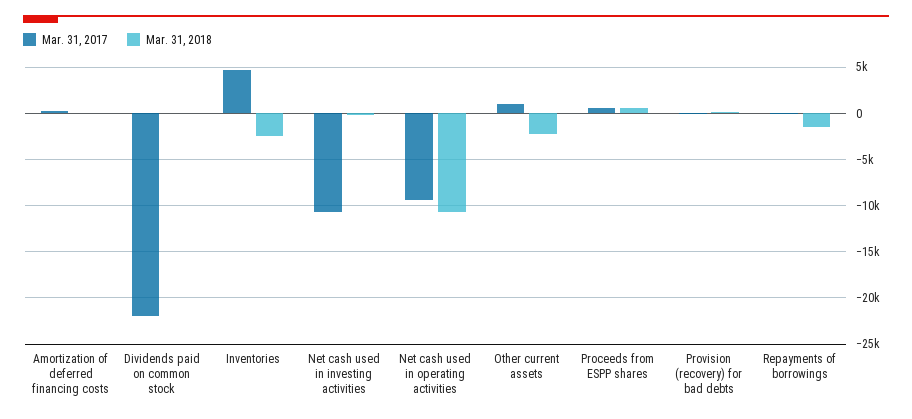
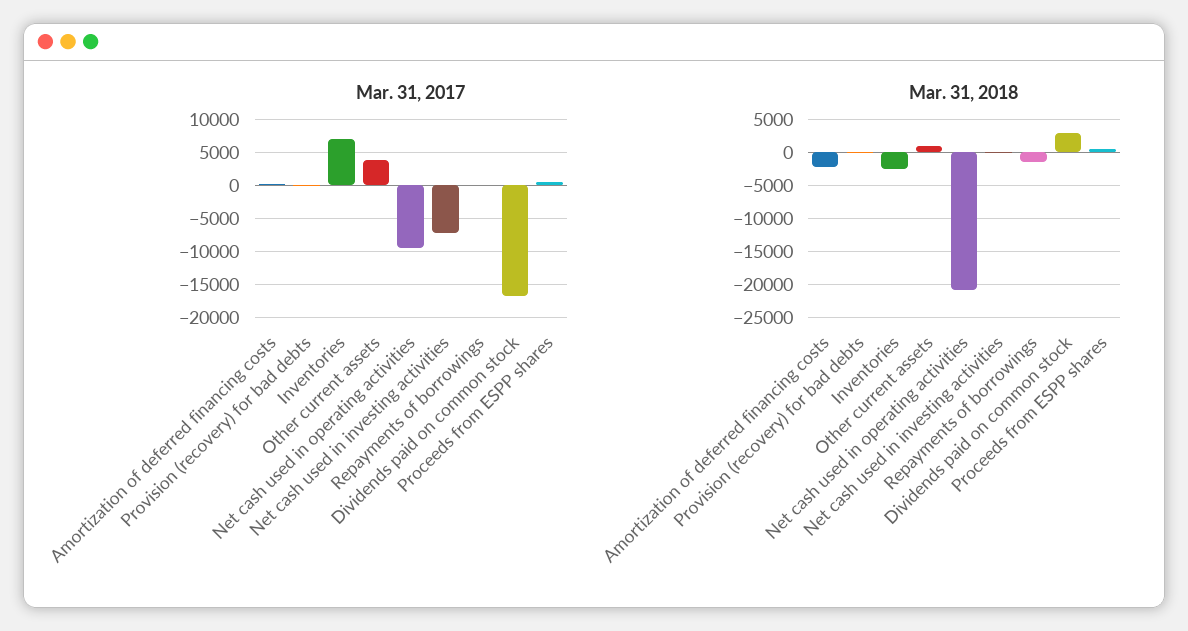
Mar. 31, 2018, Amortization of deferred financing costs: 0 -> -2000
Mar. 31, 2017, Dividends paid on common stock: -22000 -> -17000
Mar. 31, 2018, Dividends paid on common stock: 0 -> 3000
Mar. 31, 2017, Inventories: 5000 -> 7000
Mar. 31, 2017, Net cash used in investing activities: -11000 -> -7000
Mar. 31, 2018, Net cash used in operating activities: -11000 -> -21000
Mar. 31, 2017, Other current assets: 1000 -> 4000
Mar. 31, 2018, Other current assets: -2000 -> 1000

